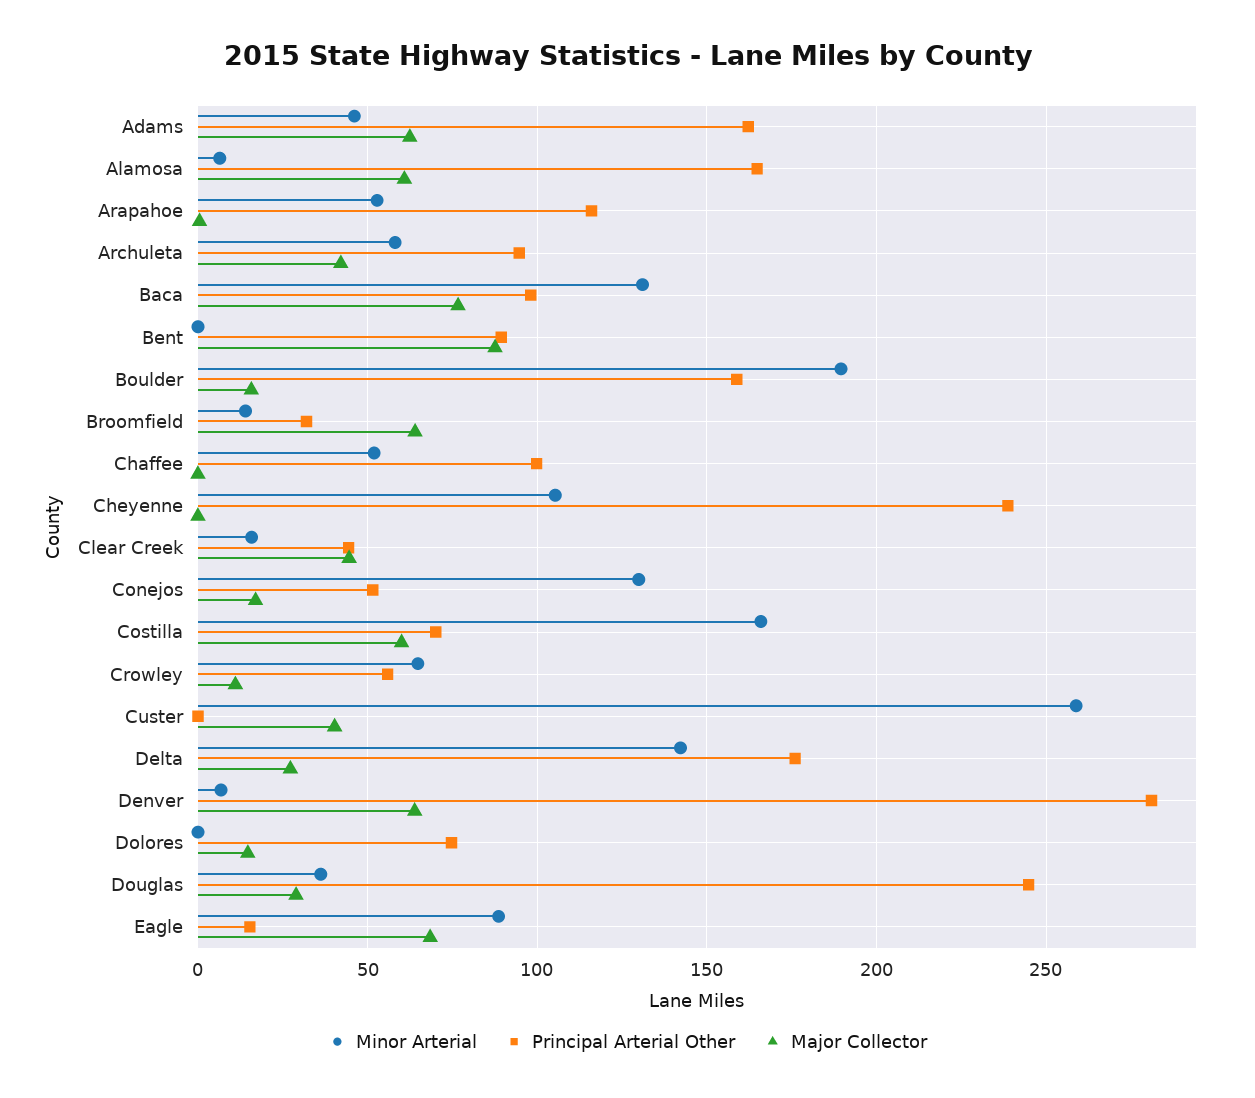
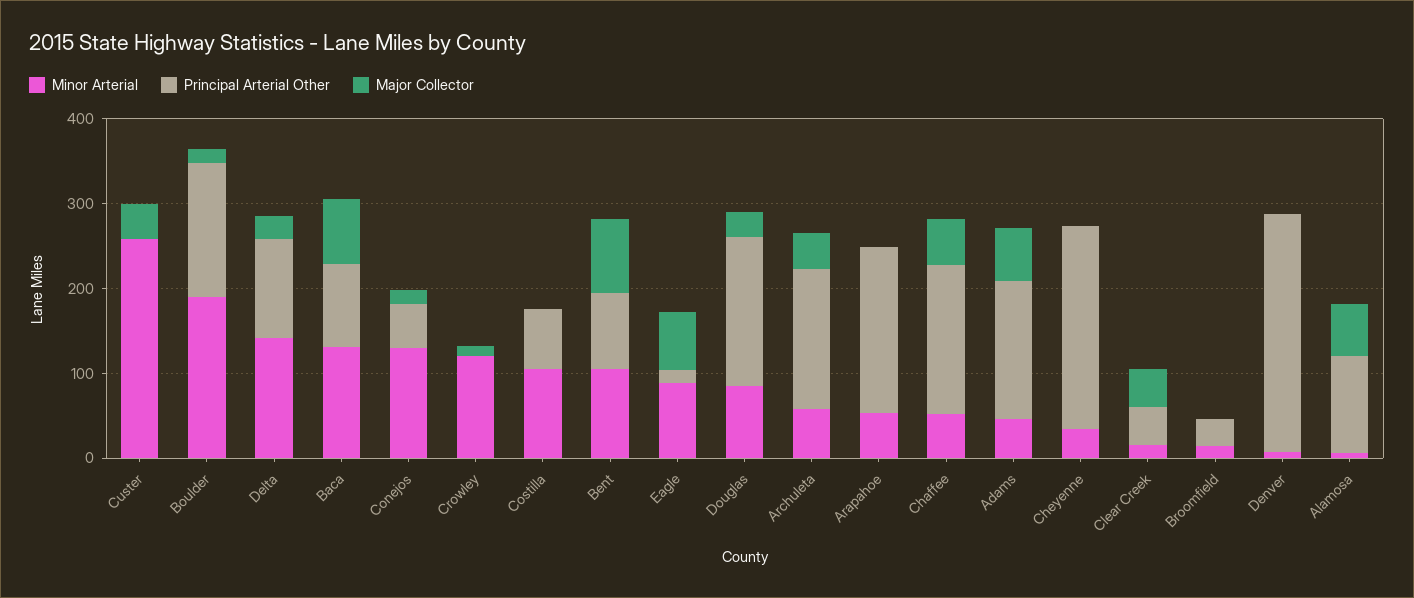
Principal Arterial Other, Alamosa: 165 -> 120
Principal Arterial Other, Arapahoe: 115 -> 200
Principal Arterial Other, Archuleta: 95 -> 160
Minor Arterial, Bent: 0 -> 100
Major Collector, Broomfield: 65 -> 0
Principal Arterial Other, Chaffee: 100 -> 180
Major Collector, Chaffee: 0 -> 60
Minor Arterial, Cheyenne: 105 -> 40
Minor Arterial, Costilla: 165 -> 100
Major Collector, Costilla: 60 -> 0
Minor Arterial, Crowley: 65 -> 120
Principal Arterial Other, Crowley: 55 -> 0
Principal Arterial Other, Delta: 175 -> 120
Major Collector, Denver: 65 -> 0
Minor Arterial, Dolores: 0 -> none
Principal Arterial Other, Dolores: 75 -> none
Major Collector, Dolores: 15 -> none
Minor Arterial, Douglas: 35 -> 80
Principal Arterial Other, Douglas: 245 -> 180

